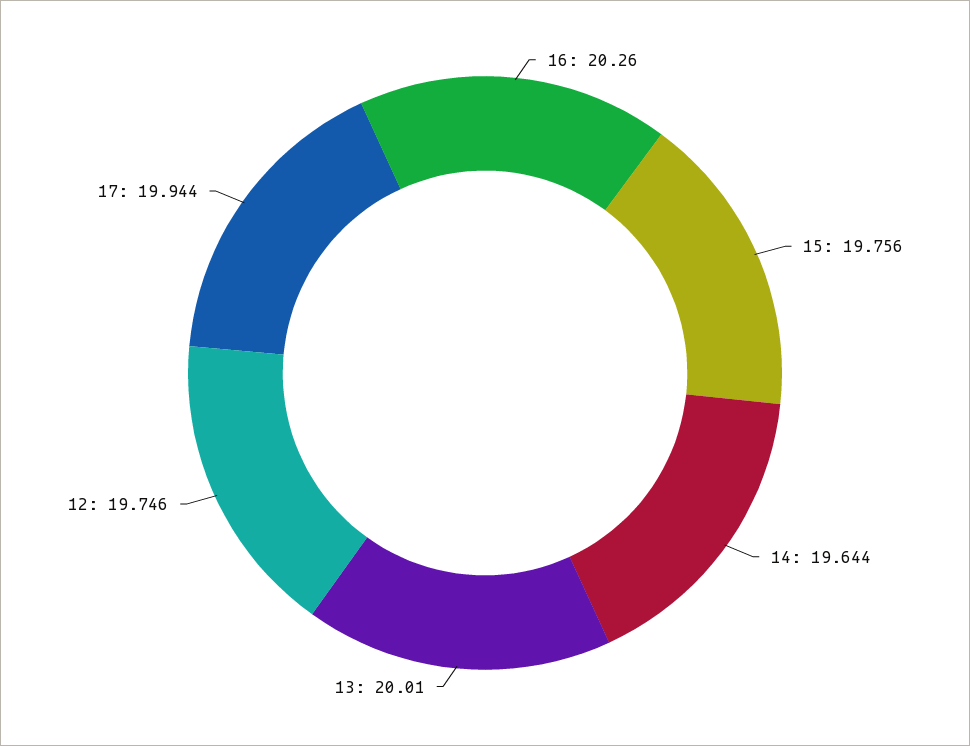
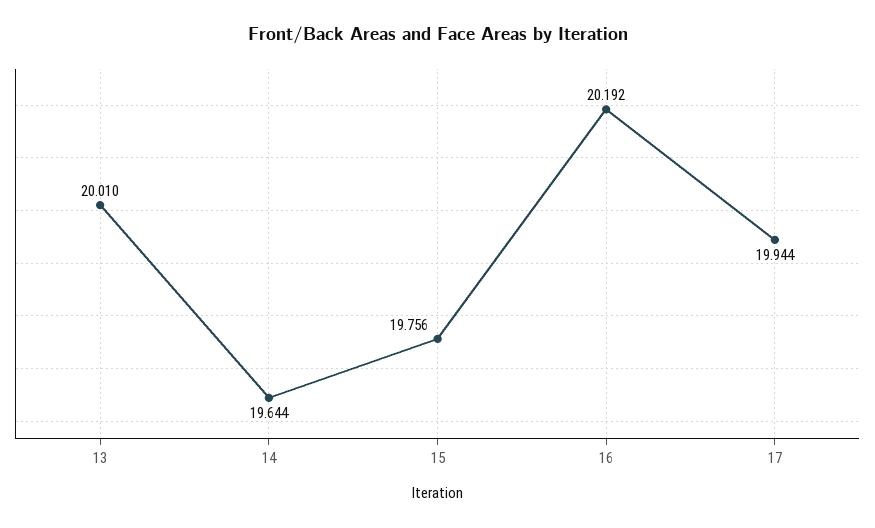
16: 20.26 -> 20.192
12: 19.746 -> none

